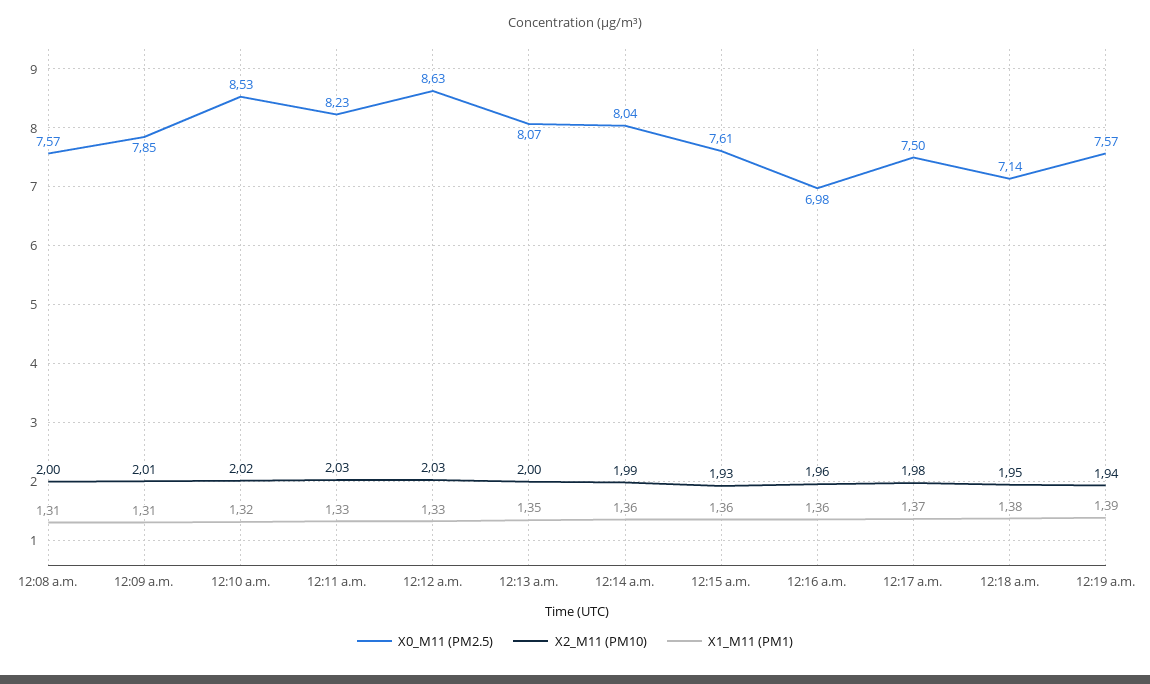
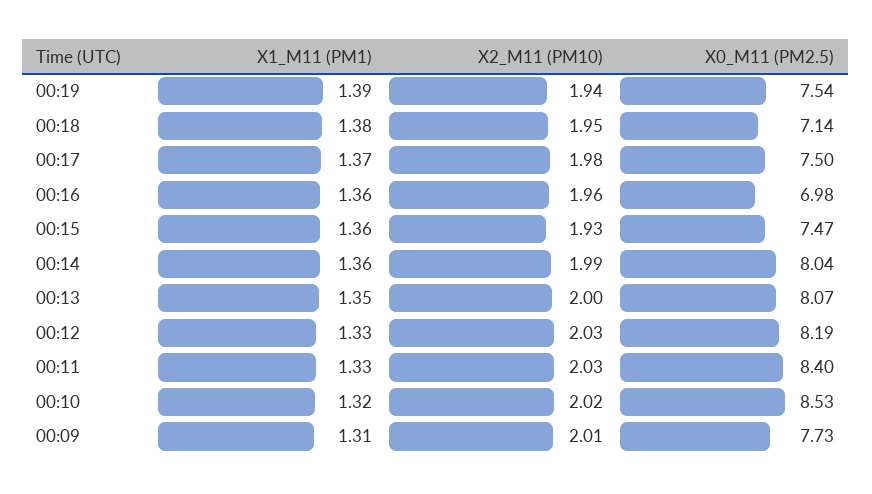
X0_M11 (PM2.5), 12:08 a.m.: 7.57 -> none
X2_M11 (PM10), 12:08 a.m.: 2 -> none
X1_M11 (PM1), 12:08 a.m.: 1.31 -> none
X0_M11 (PM2.5), 12:09 a.m.: 7.85 -> 7.73
X0_M11 (PM2.5), 12:11 a.m.: 8.23 -> 8.4
X0_M11 (PM2.5), 12:12 a.m.: 8.63 -> 8.19
X0_M11 (PM2.5), 12:15 a.m.: 7.61 -> 7.47
X0_M11 (PM2.5), 12:19 a.m.: 7.57 -> 7.54

